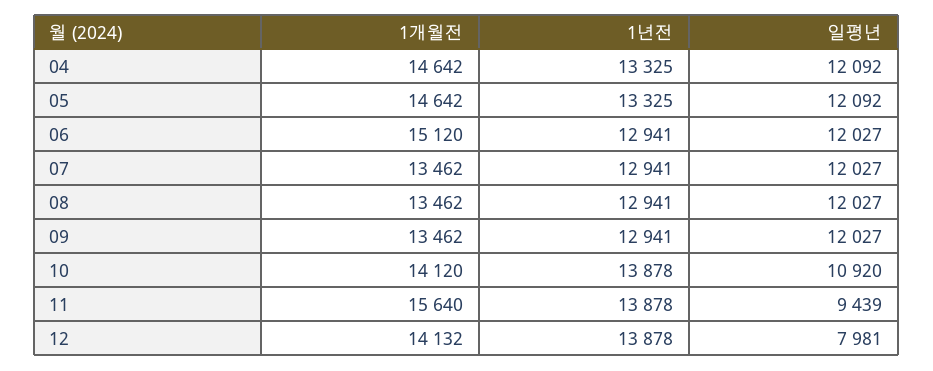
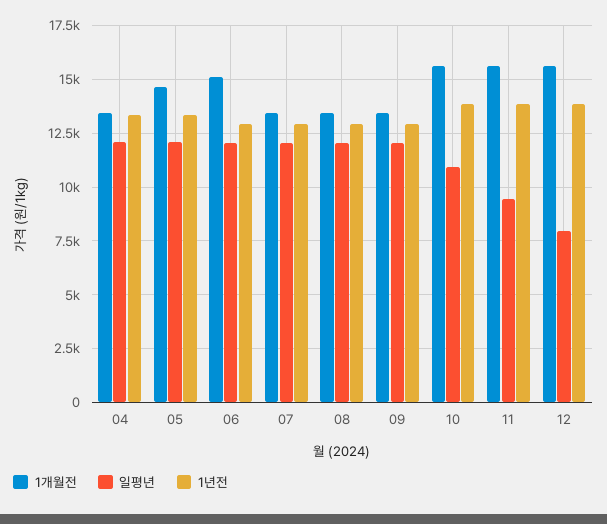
1개월전, 04: 14642 -> 13500
1개월전, 10: 14120 -> 15500
1개월전, 12: 14132 -> 15500

